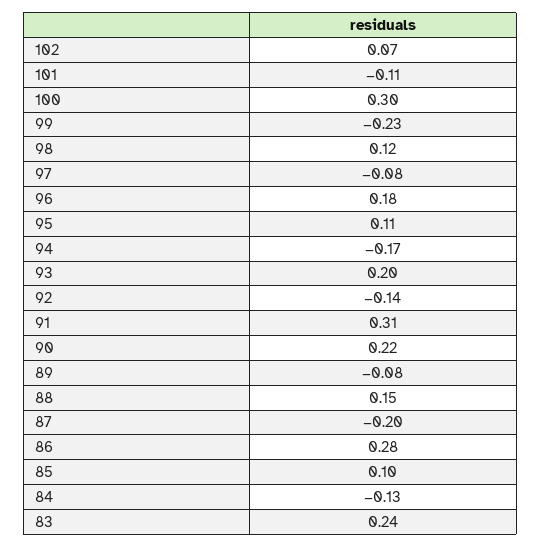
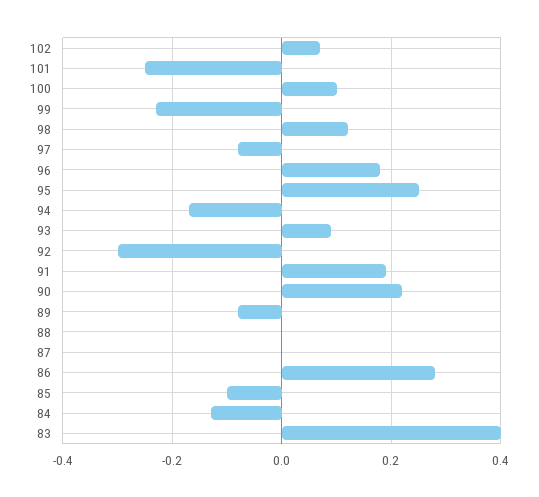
101: -0.11 -> -0.25
100: 0.3 -> 0.1
95: 0.11 -> 0.25
93: 0.2 -> 0.1
92: -0.14 -> -0.3
91: 0.31 -> 0.2
88: 0.15 -> 0
87: -0.2 -> 0
85: 0.1 -> -0.1
83: 0.24 -> 0.4

